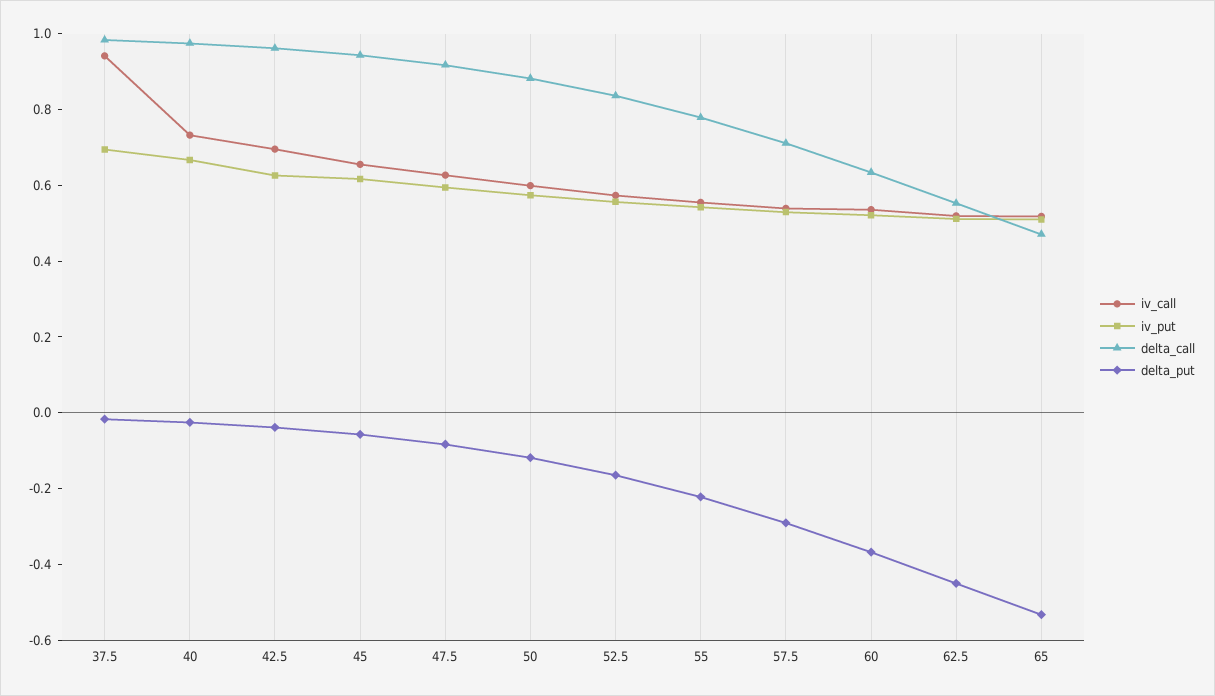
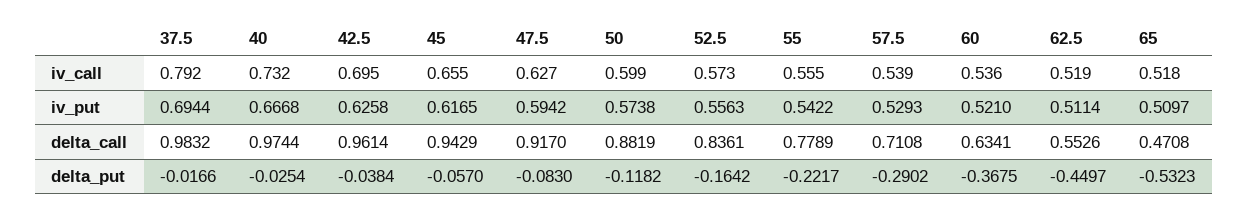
iv_call, 37.5: 0.95 -> 0.792

